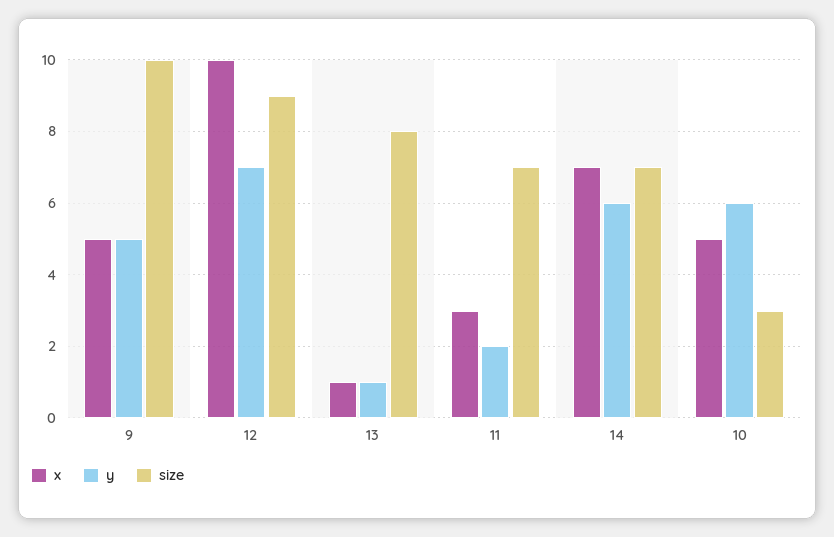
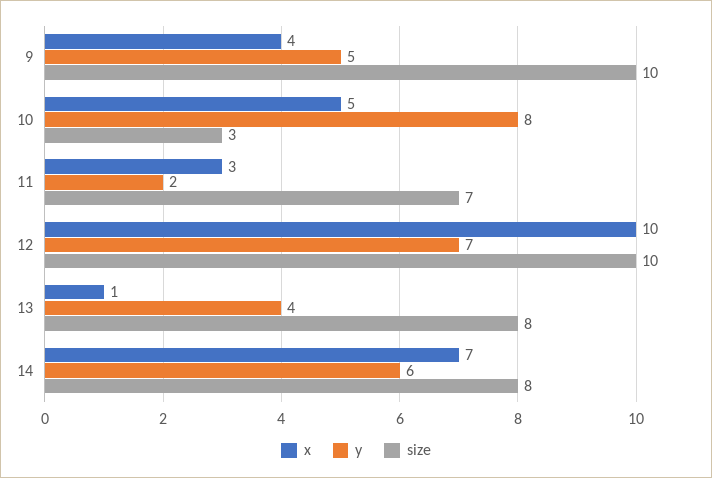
x, 9: 5 -> 4
size, 12: 9 -> 10
y, 13: 1 -> 4
size, 14: 7 -> 8
y, 10: 6 -> 8

